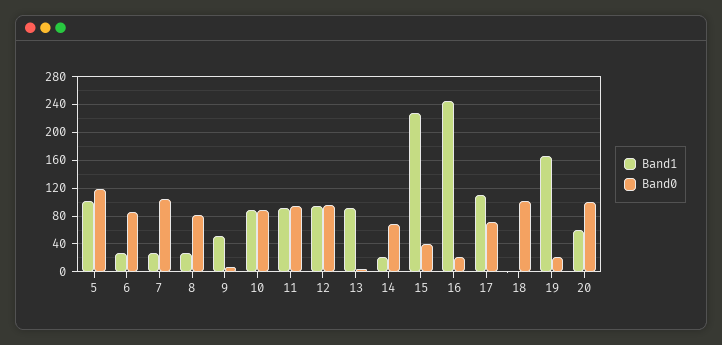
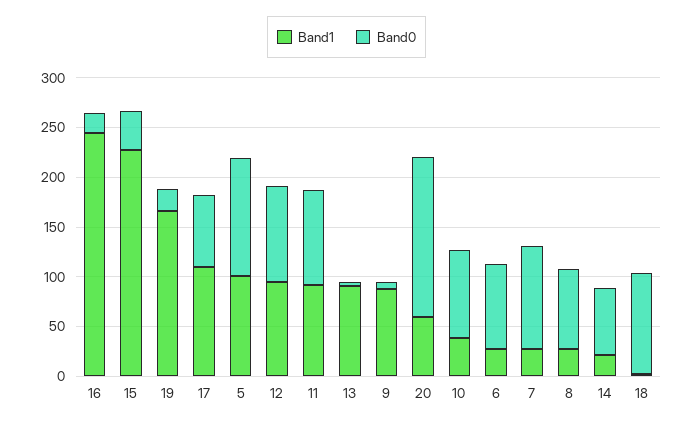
Band1, 9: 50 -> 90
Band1, 10: 90 -> 40
Band0, 20: 100 -> 160

